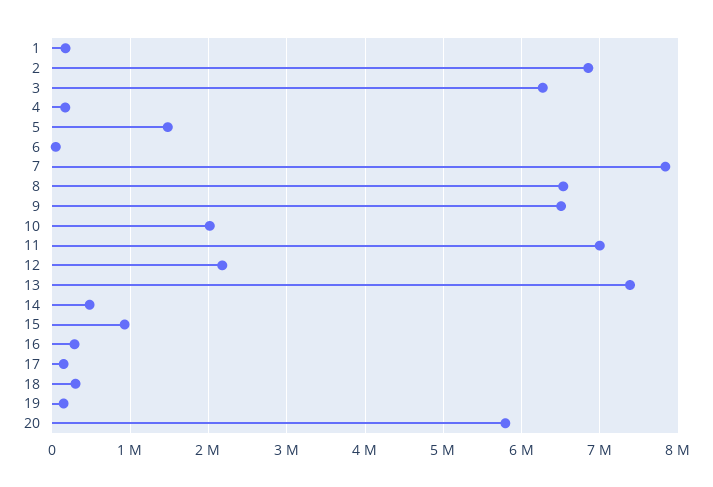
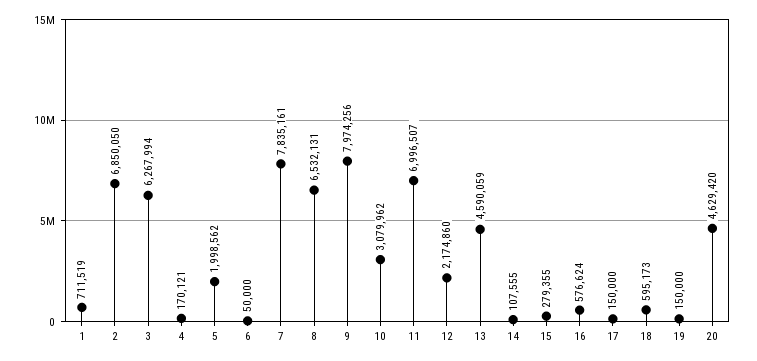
1: 200000 -> 711519
5: 1500000 -> 1998562
9: 6500000 -> 7974256
10: 2000000 -> 3079962
13: 7400000 -> 4590059
14: 500000 -> 107555
15: 900000 -> 279355
16: 300000 -> 576624
18: 300000 -> 595173
20: 5800000 -> 4629420

